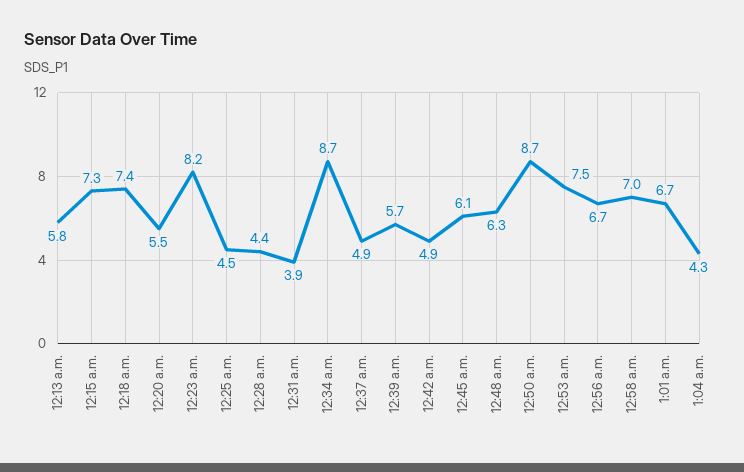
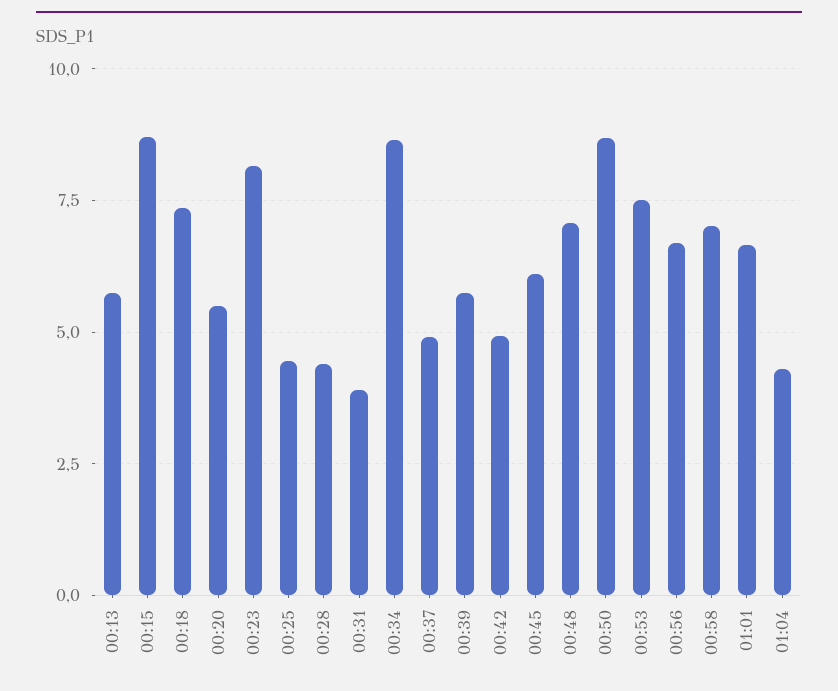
12:15 a.m.: 7.3 -> 8.75
12:48 a.m.: 6.3 -> 7

